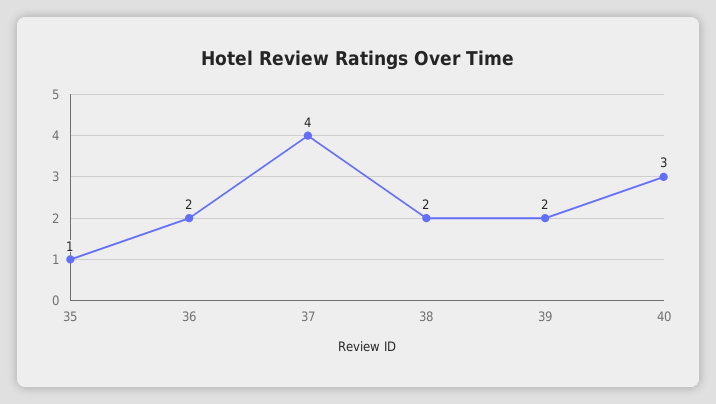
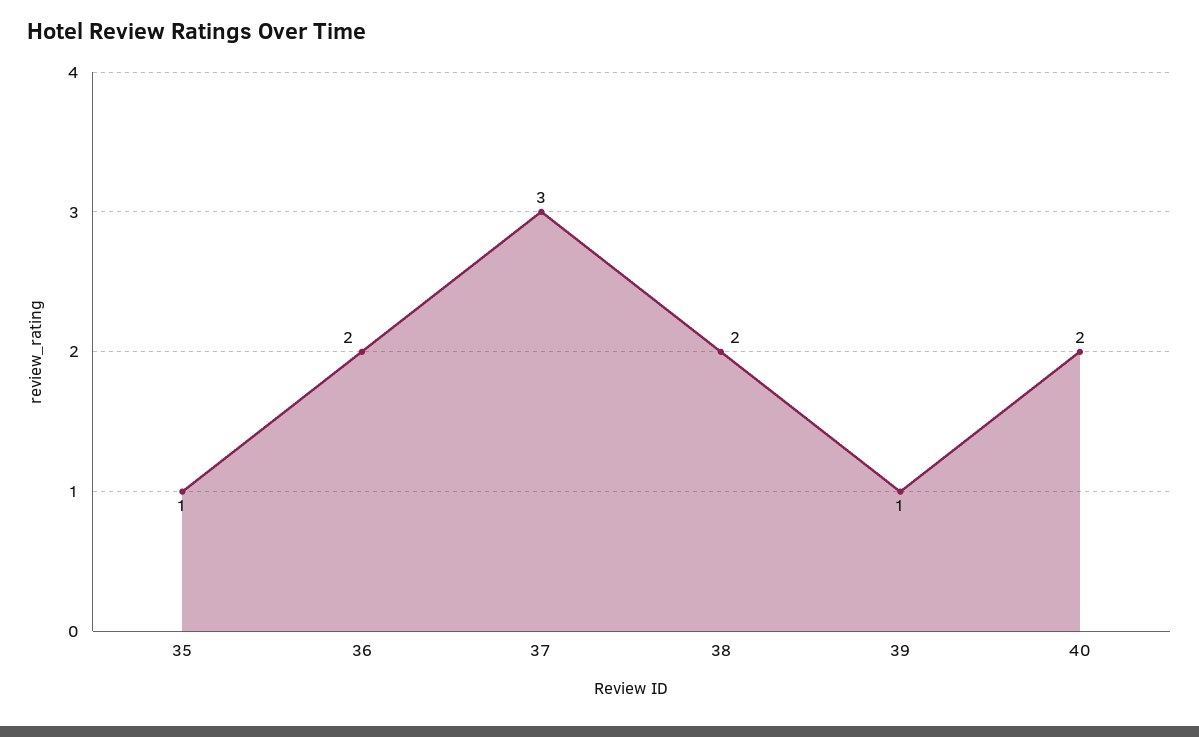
37: 4 -> 3
39: 2 -> 1
40: 3 -> 2

